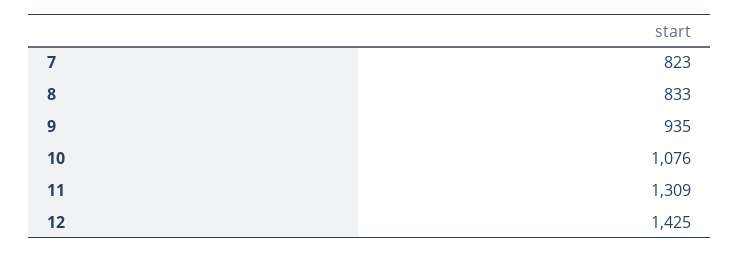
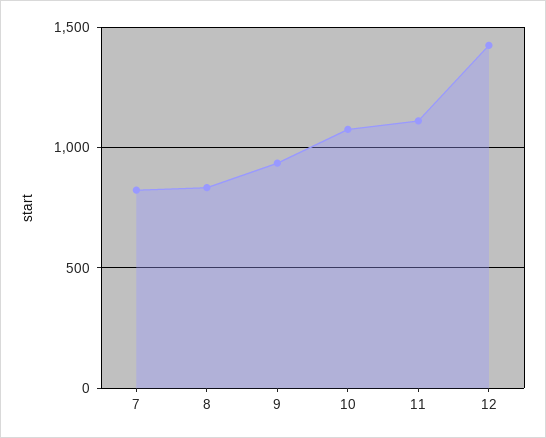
11: 1309 -> 1100

